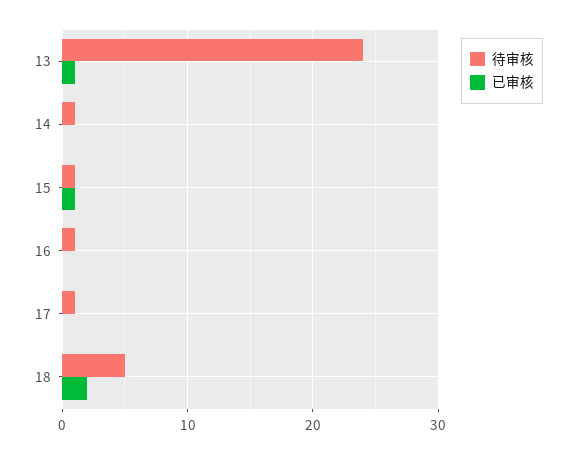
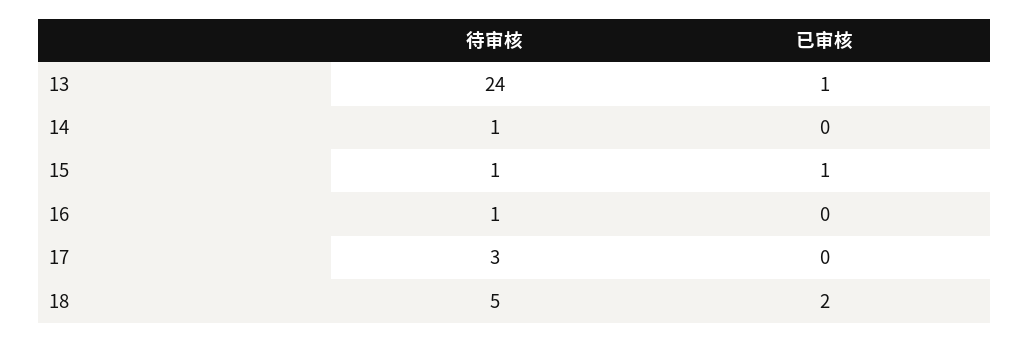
待审核, 17: 1 -> 3

